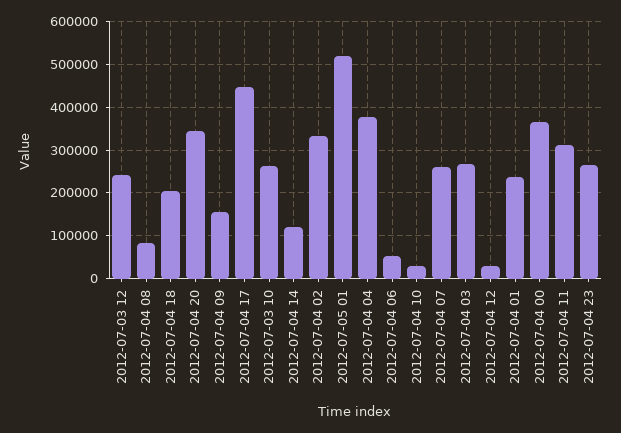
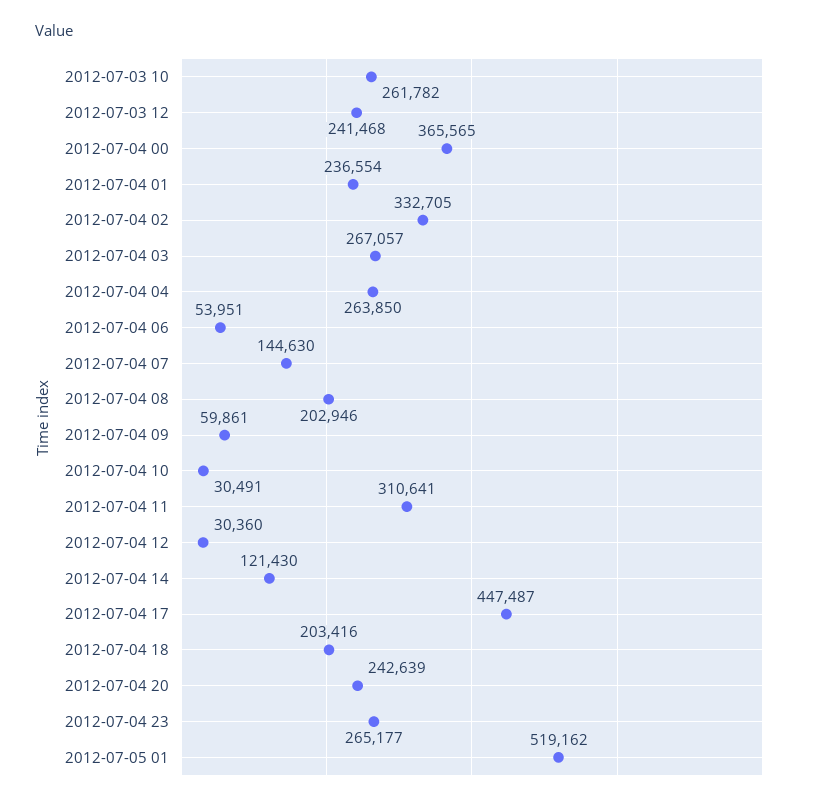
2012-07-04 08: 80000 -> 202946
2012-07-04 20: 340000 -> 242639
2012-07-04 09: 160000 -> 59861
2012-07-04 04: 380000 -> 263850
2012-07-04 07: 260000 -> 144630

